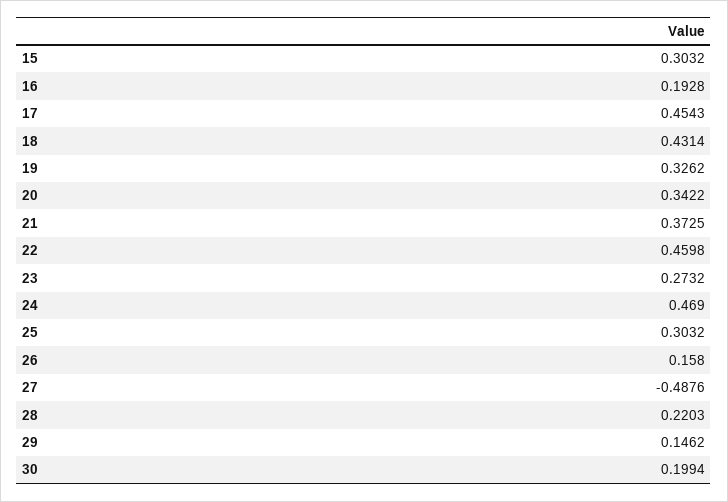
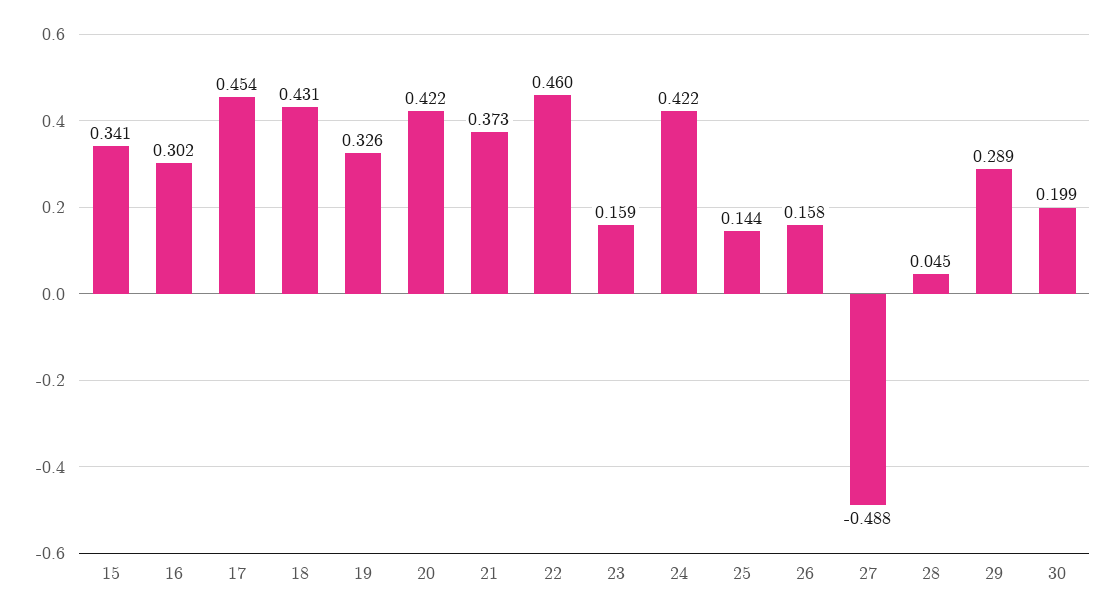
15: 0.3032 -> 0.341
16: 0.1928 -> 0.302
20: 0.3422 -> 0.422
23: 0.2732 -> 0.159
24: 0.469 -> 0.422
25: 0.3032 -> 0.144
28: 0.2203 -> 0.045
29: 0.1462 -> 0.289

